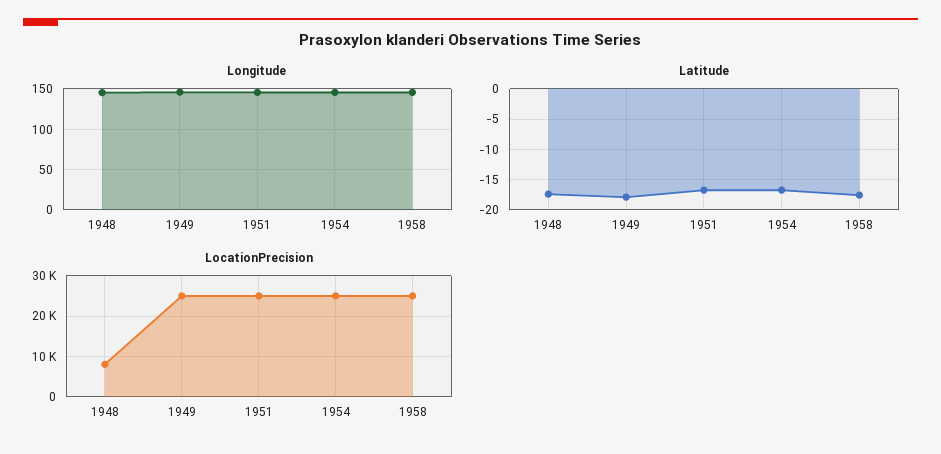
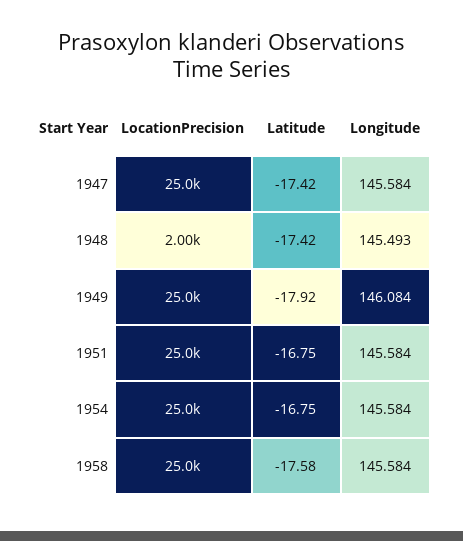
LocationPrecision, 1948: 8000 -> 2000
LocationPrecision, 1947: none -> 25000
Latitude, 1947: none -> -17.42
Longitude, 1947: none -> 145.584

